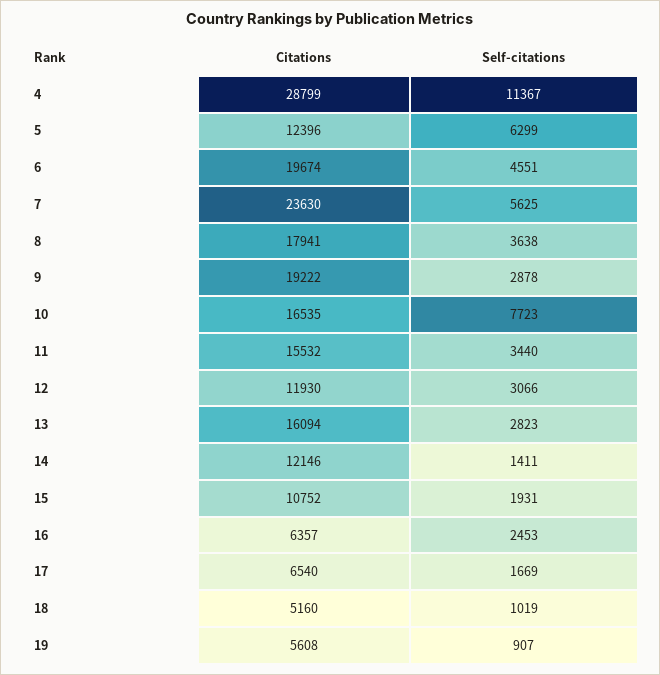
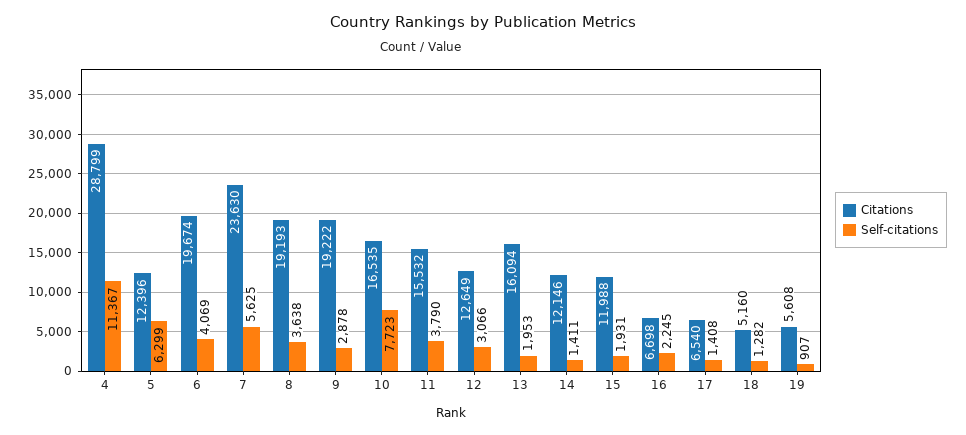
Self-citations, 6: 4551 -> 4069
Citations, 8: 17941 -> 19193
Self-citations, 11: 3440 -> 3790
Citations, 12: 11930 -> 12649
Self-citations, 13: 2823 -> 1953
Citations, 15: 10752 -> 11988
Citations, 16: 6357 -> 6698
Self-citations, 16: 2453 -> 2245
Self-citations, 17: 1669 -> 1408
Self-citations, 18: 1019 -> 1282

